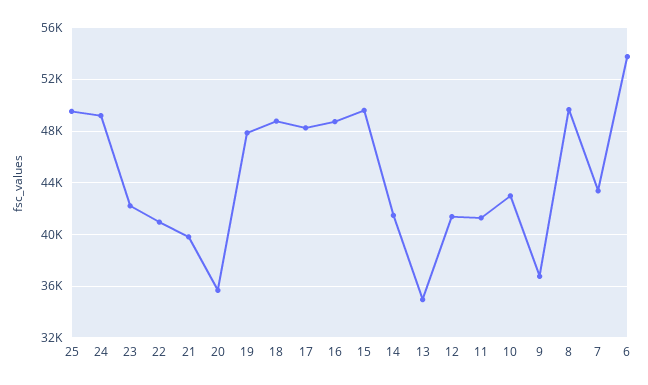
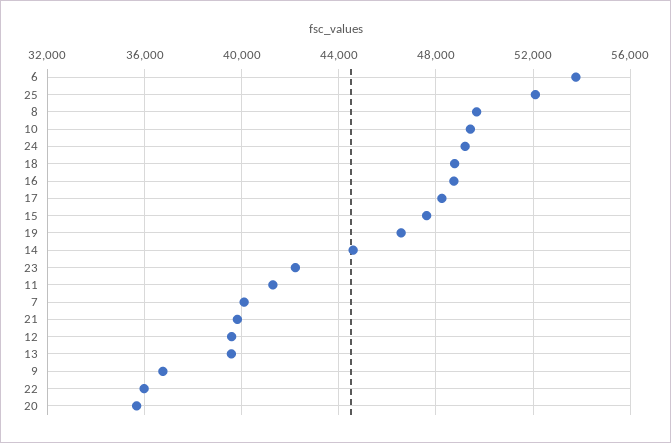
25: 49500 -> 52000
22: 41000 -> 36000
19: 48000 -> 46500
15: 49500 -> 47500
14: 41500 -> 44500
13: 35000 -> 39500
12: 41500 -> 39500
10: 43000 -> 49500
7: 43500 -> 40000

